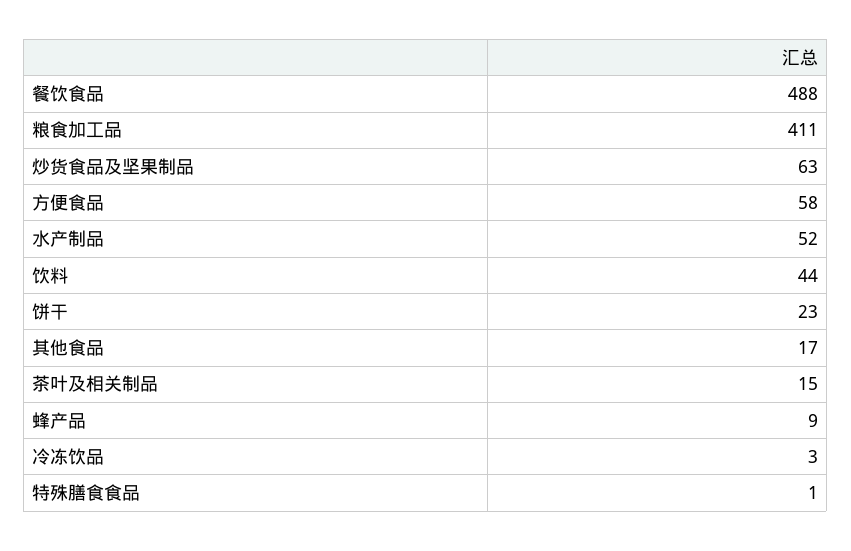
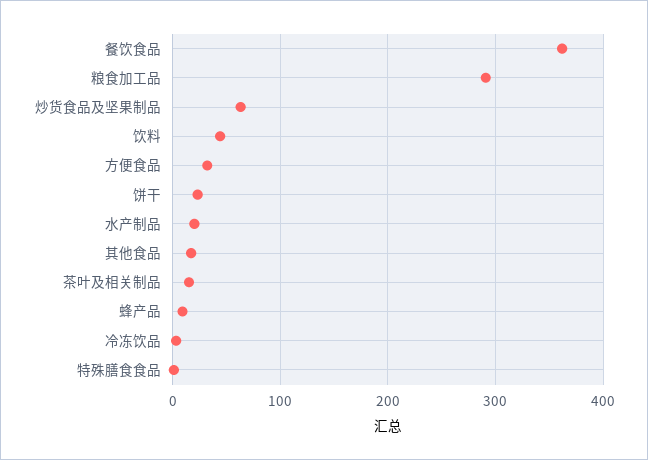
餐饮食品: 488 -> 360
粮食加工品: 411 -> 290
方便食品: 58 -> 30
水产制品: 52 -> 20

